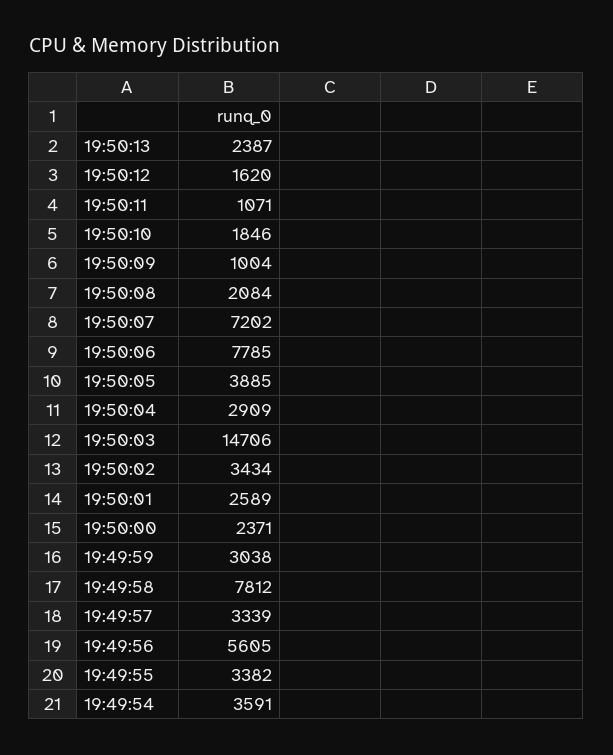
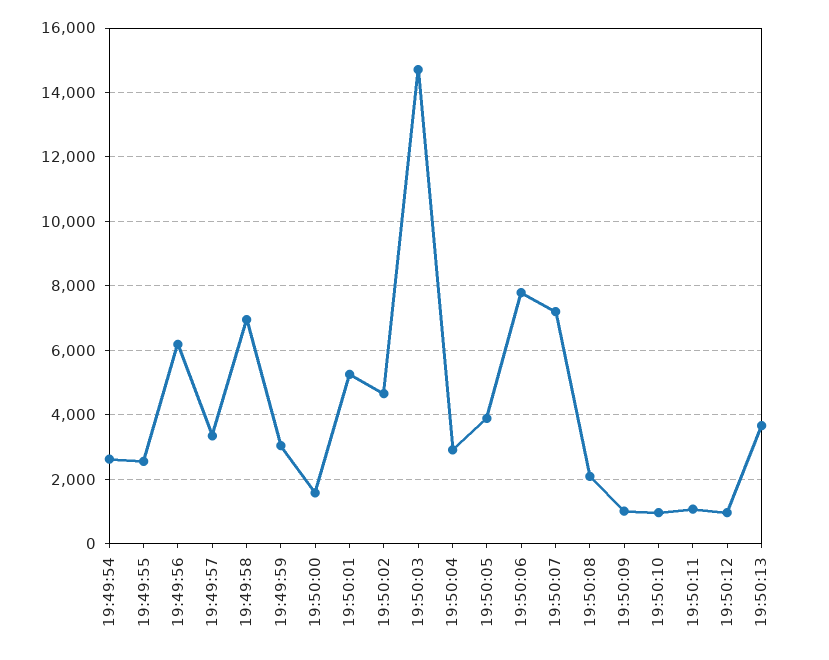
19:50:13: 2387 -> 3600
19:50:12: 1620 -> 1000
19:50:10: 1846 -> 1000
19:50:02: 3434 -> 4600
19:50:01: 2589 -> 5200
19:50:00: 2371 -> 1600
19:49:58: 7812 -> 7000
19:49:56: 5605 -> 6200
19:49:55: 3382 -> 2600
19:49:54: 3591 -> 2600

